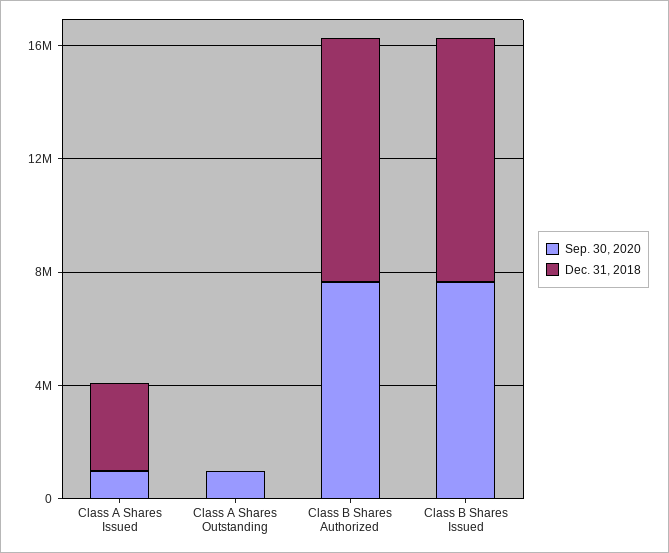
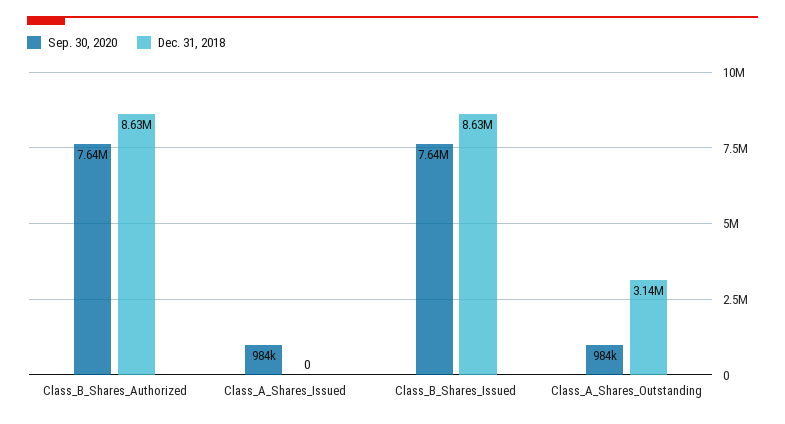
Dec. 31, 2018, Class A Shares Issued: 3000000 -> 0
Dec. 31, 2018, Class A Shares Outstanding: 0 -> 3140000

